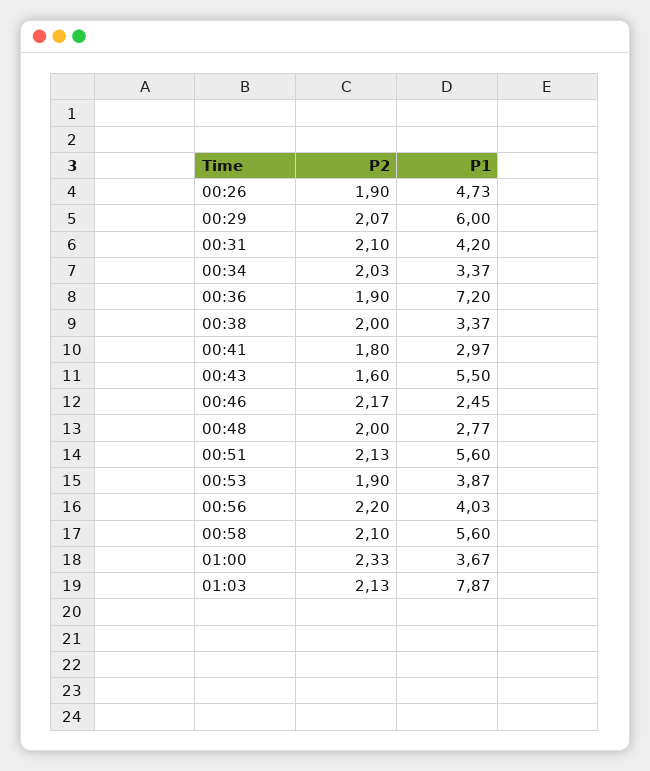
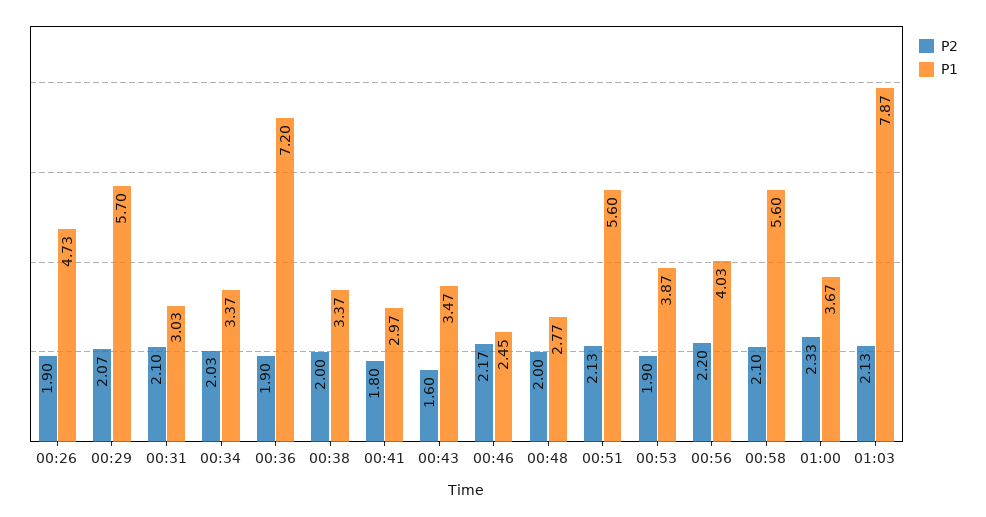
P1, 00:29: 6 -> 5.7
P1, 00:31: 4.2 -> 3.03
P1, 00:43: 5.5 -> 3.47

